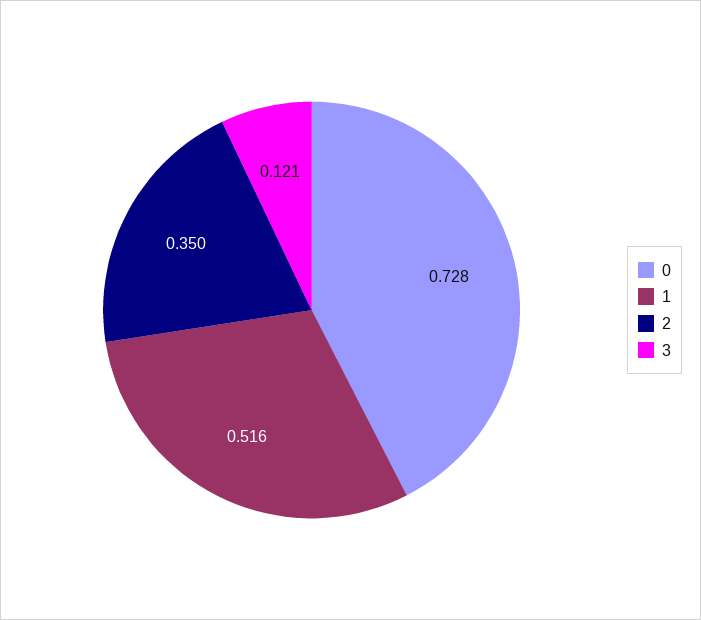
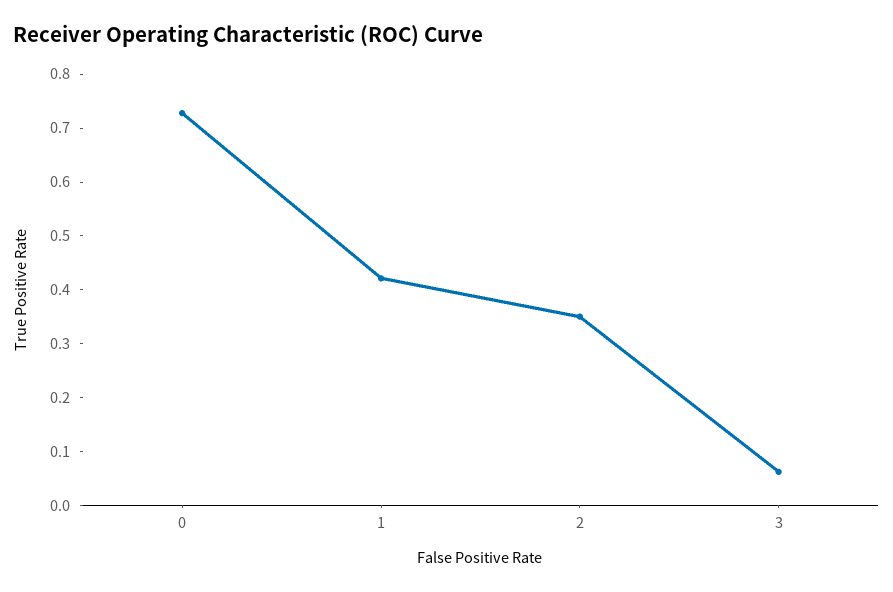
1: 0.516 -> 0.42
3: 0.121 -> 0.06

